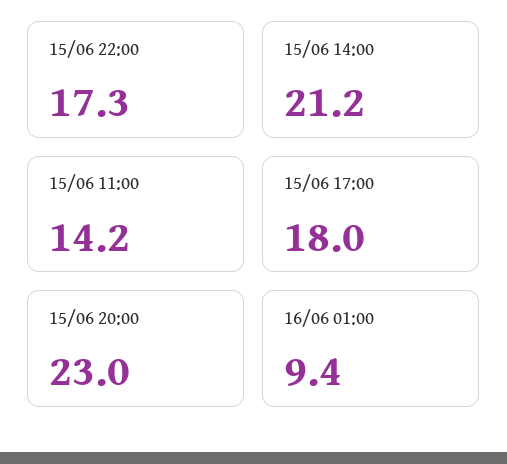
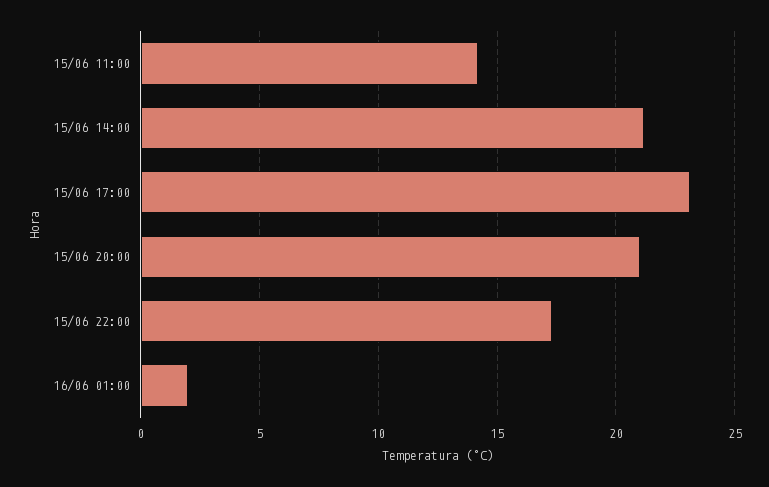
15/06 17:00: 18 -> 23
15/06 20:00: 23 -> 21
16/06 01:00: 9.4 -> 2

